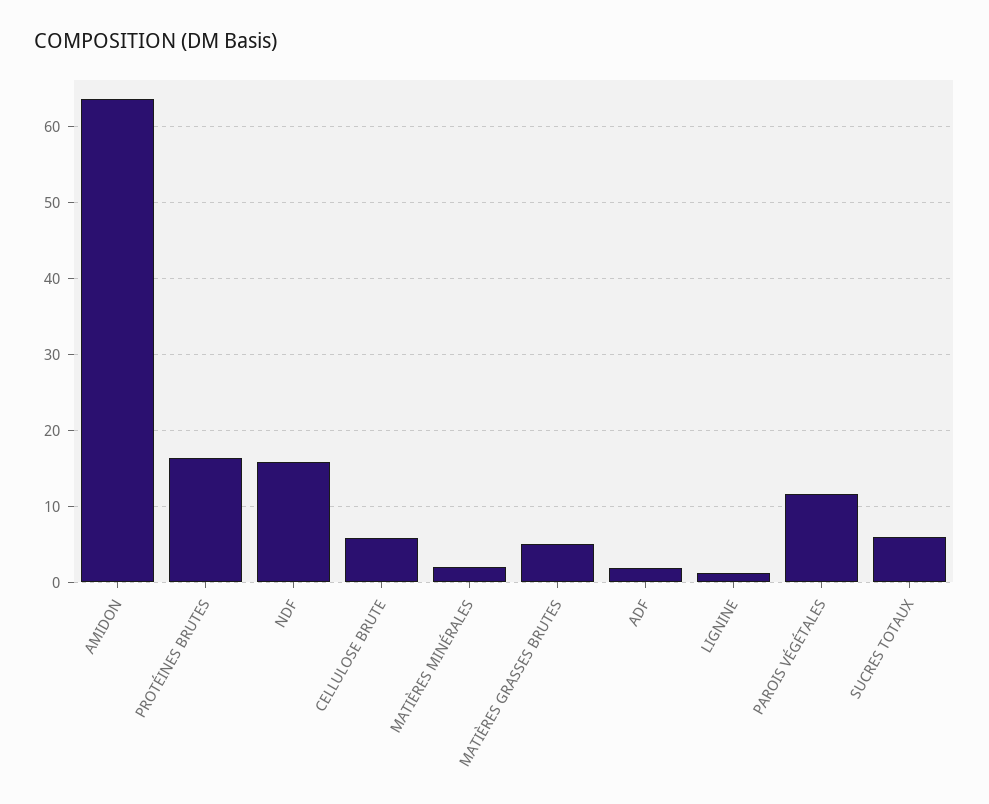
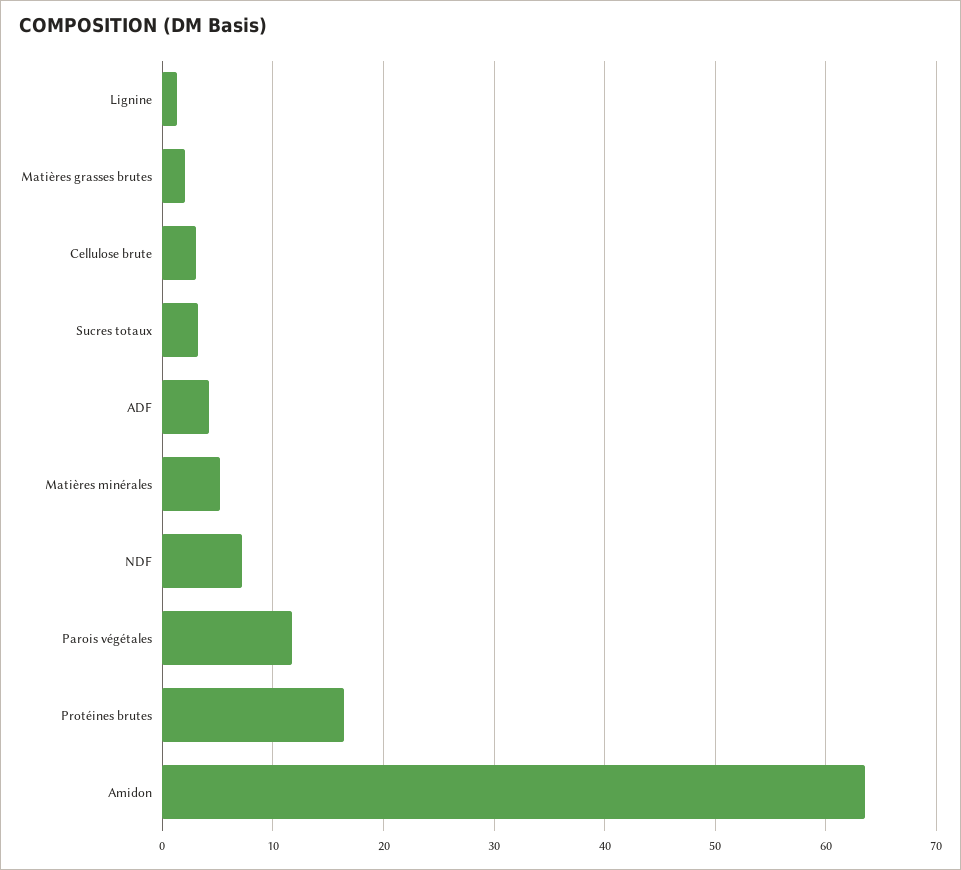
NDF: 16 -> 7
CELLULOSE BRUTE: 6 -> 3
MATIÈRES MINÉRALES: 2 -> 5
MATIÈRES GRASSES BRUTES: 5 -> 2
ADF: 2 -> 4
SUCRES TOTAUX: 6 -> 3

